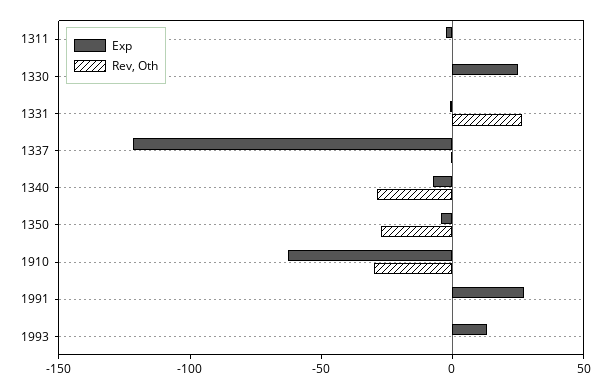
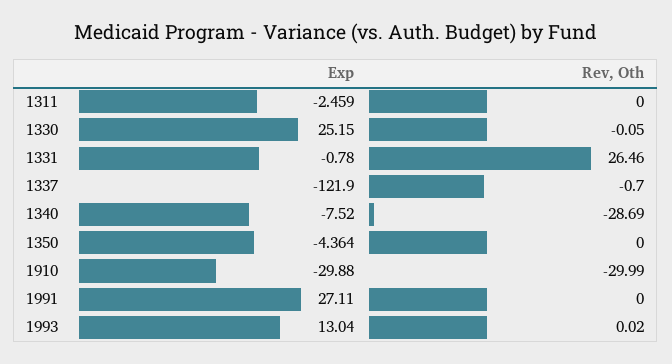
Rev, Oth, 1350: -30 -> 0
Exp, 1910: -60 -> -29.88

